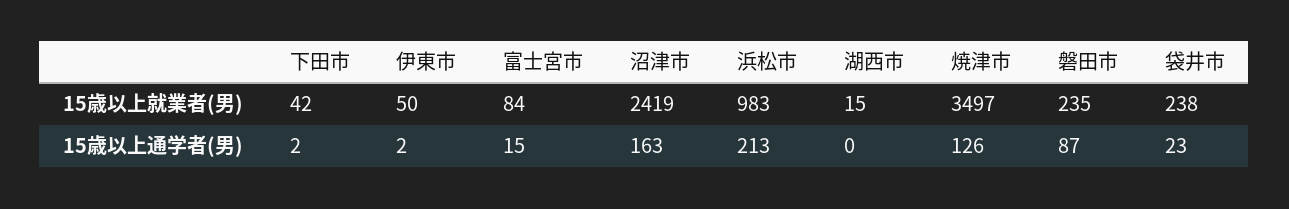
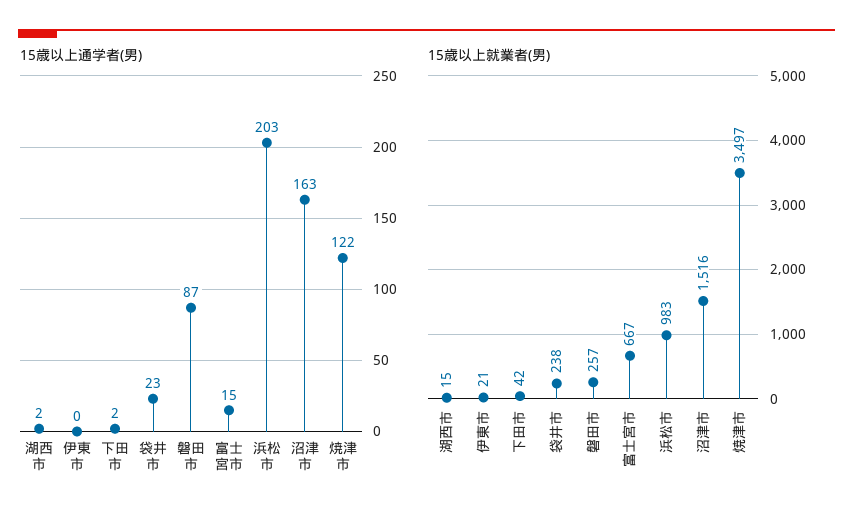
15歳以上就業者(男), 伊東市: 50 -> 21
15歳以上就業者(男), 富士宮市: 84 -> 667
15歳以上就業者(男), 沼津市: 2419 -> 1516
15歳以上就業者(男), 磐田市: 235 -> 257
15歳以上通学者(男), 伊東市: 2 -> 0
15歳以上通学者(男), 浜松市: 213 -> 203
15歳以上通学者(男), 湖西市: 0 -> 2
15歳以上通学者(男), 焼津市: 126 -> 122

